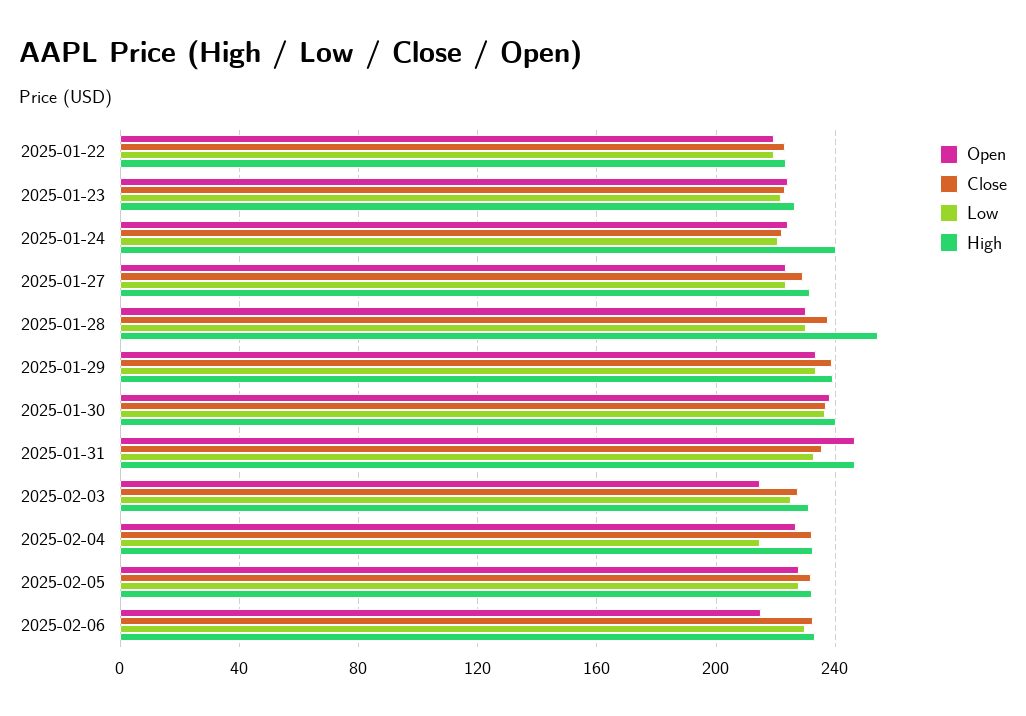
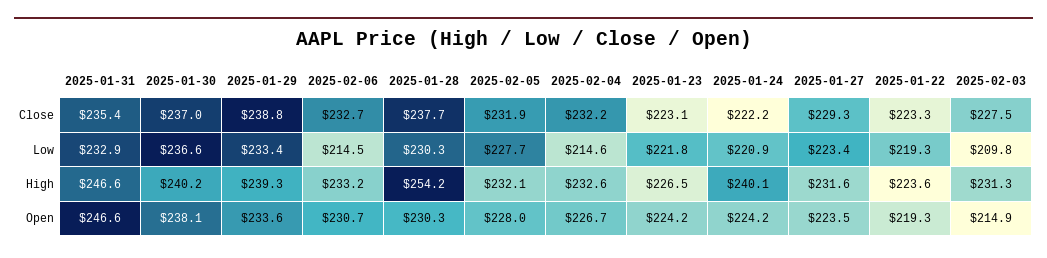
Low, 2025-02-03: 225 -> 209.8
Open, 2025-02-06: 215 -> 230.7
Low, 2025-02-06: 230 -> 214.5

